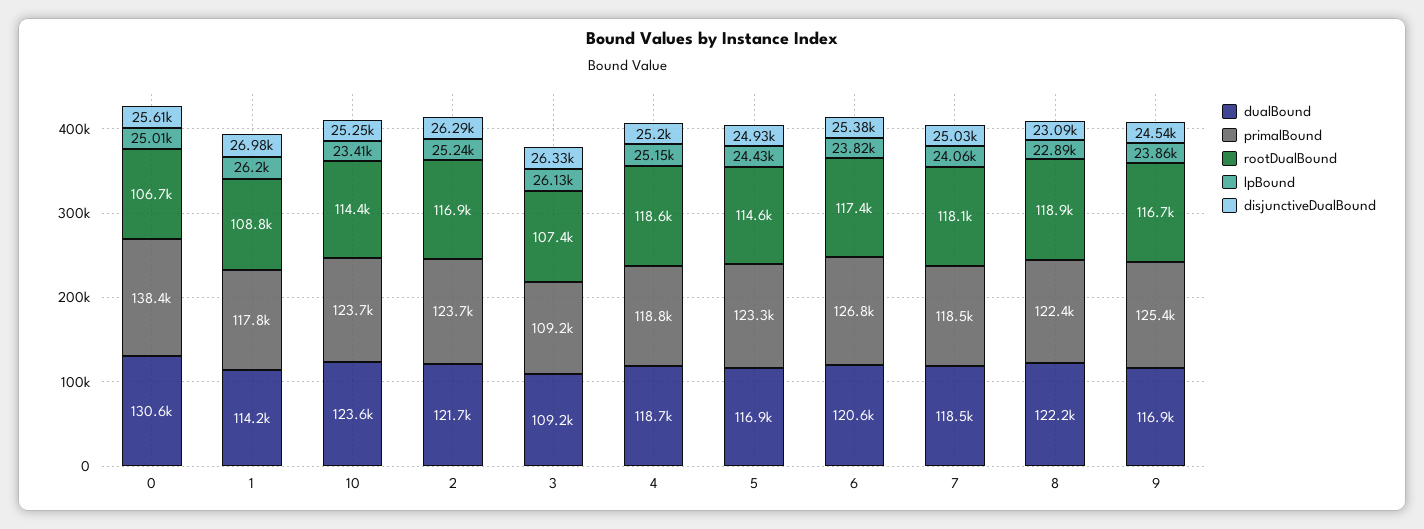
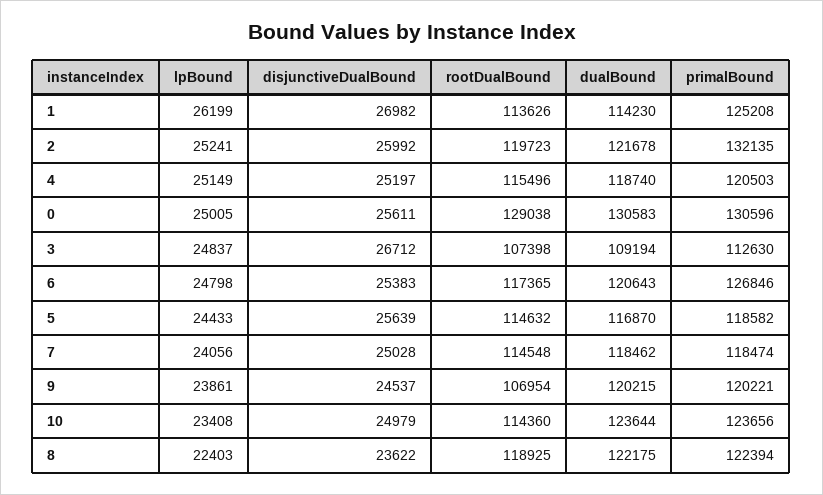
primalBound, 0: 138400 -> 130596
rootDualBound, 0: 106700 -> 129038
primalBound, 1: 117800 -> 125208
rootDualBound, 1: 108800 -> 113626
disjunctiveDualBound, 10: 25250 -> 24979
primalBound, 2: 123700 -> 132135
rootDualBound, 2: 116900 -> 119723
disjunctiveDualBound, 2: 26290 -> 25992
primalBound, 3: 109200 -> 112630
lpBound, 3: 26130 -> 24837
disjunctiveDualBound, 3: 26330 -> 26712
primalBound, 4: 118800 -> 120503
rootDualBound, 4: 118600 -> 115496
primalBound, 5: 123300 -> 118582
disjunctiveDualBound, 5: 24930 -> 25639
lpBound, 6: 23820 -> 24798
rootDualBound, 7: 118100 -> 114548
lpBound, 8: 22890 -> 22403
disjunctiveDualBound, 8: 23090 -> 23622
dualBound, 9: 116900 -> 120215
primalBound, 9: 125400 -> 120221
rootDualBound, 9: 116700 -> 106954

